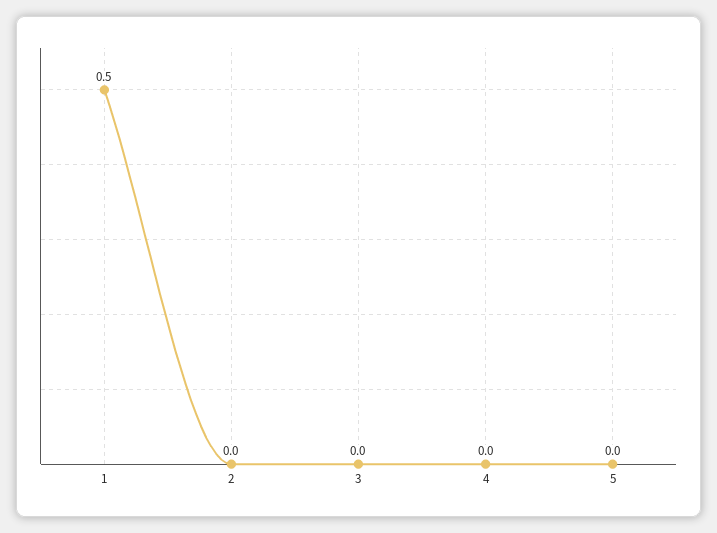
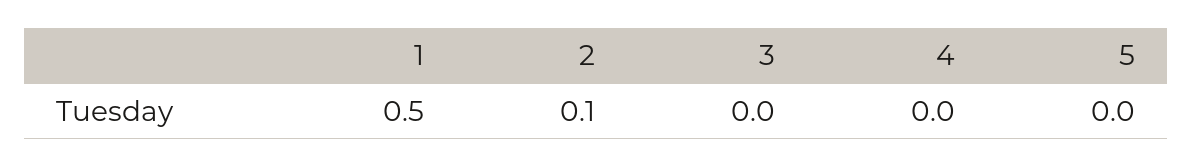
2: 0 -> 0.1

